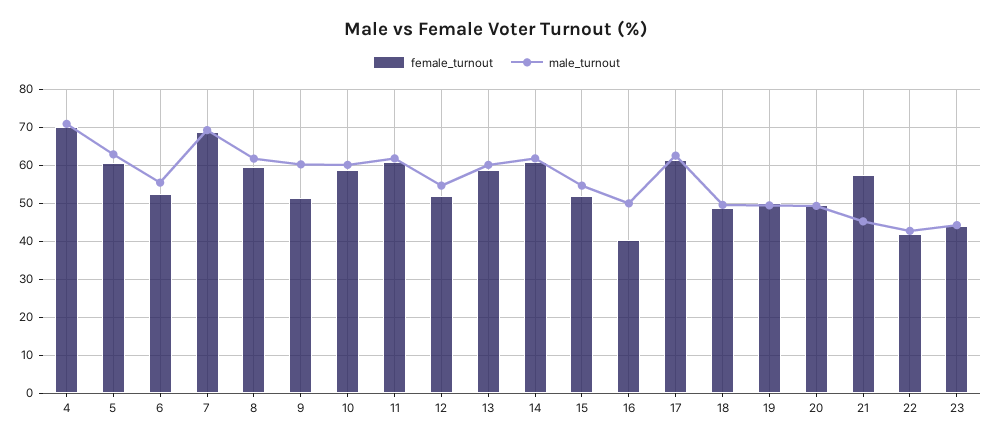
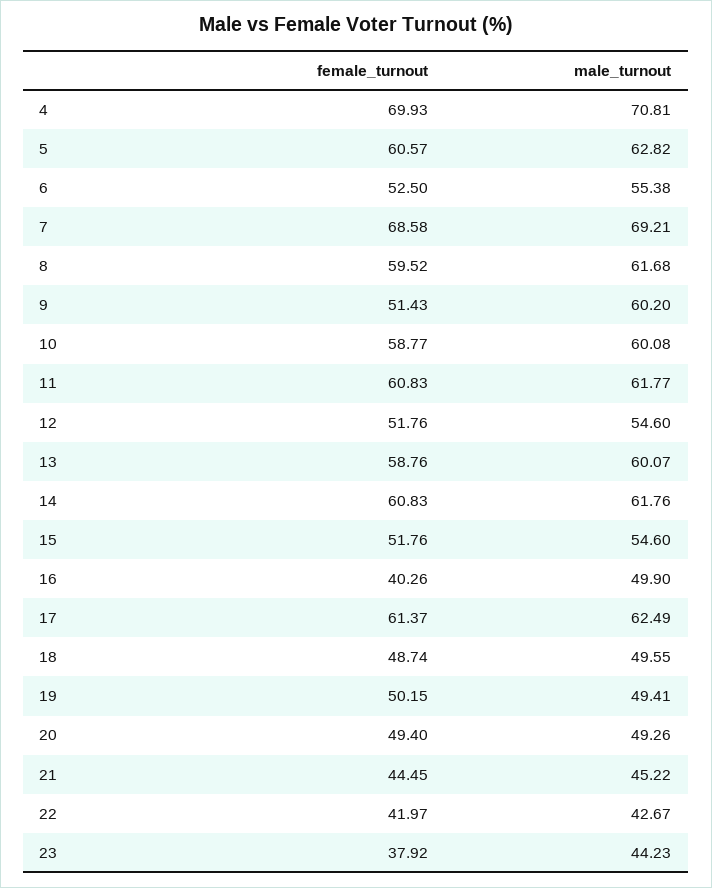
female_turnout, 21: 58 -> 44.45
female_turnout, 23: 44 -> 37.92

